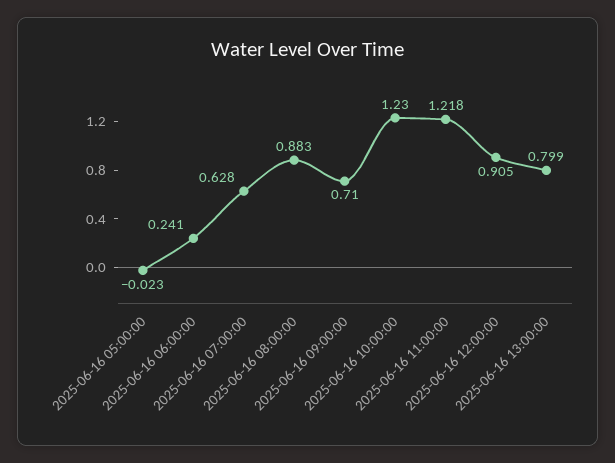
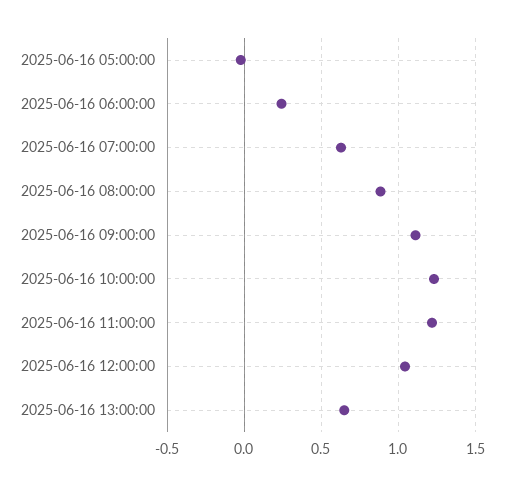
2025-06-16 09:00:00: 0.71 -> 1.1
2025-06-16 12:00:00: 0.905 -> 1.05
2025-06-16 13:00:00: 0.799 -> 0.65

